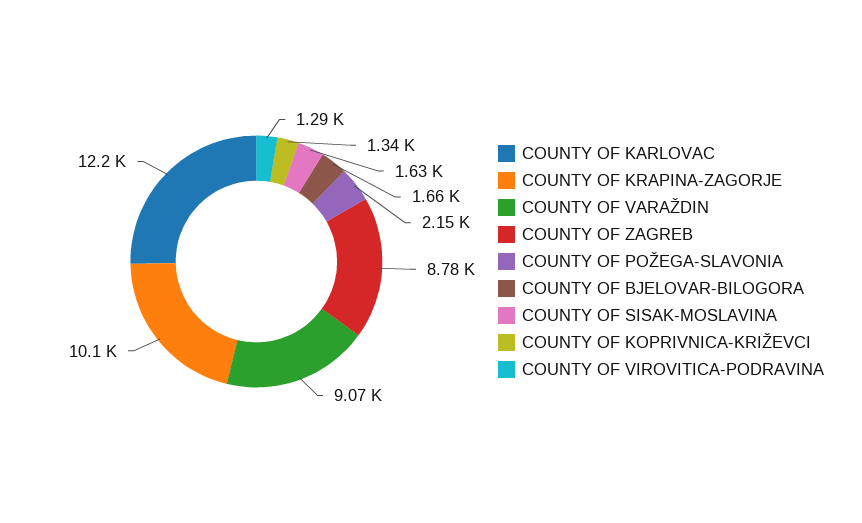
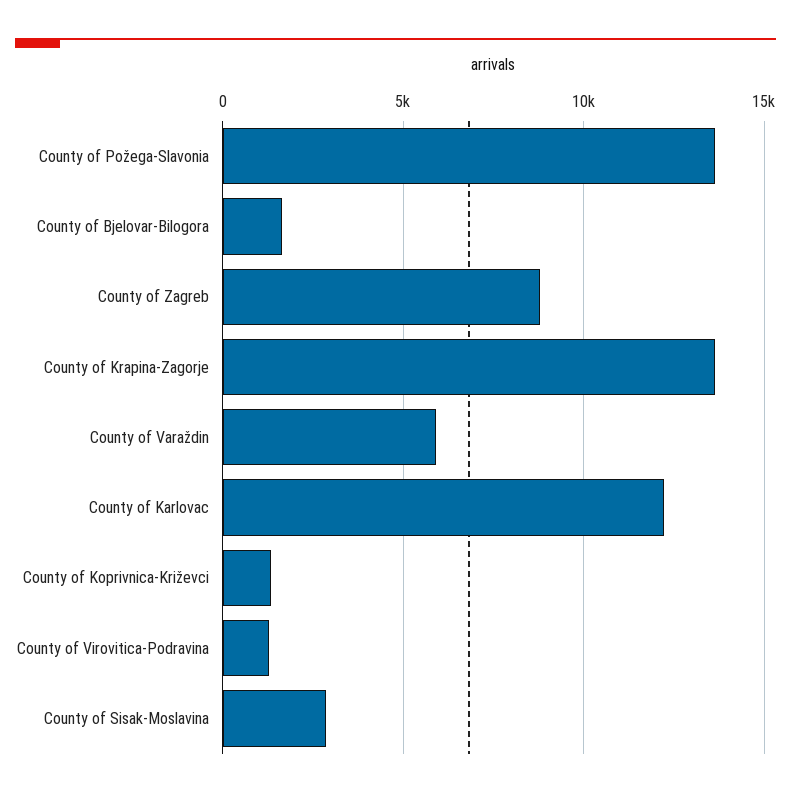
COUNTY OF KRAPINA-ZAGORJE: 10100 -> 13500
COUNTY OF VARAŽDIN: 9070 -> 6000
COUNTY OF POŽEGA-SLAVONIA: 2150 -> 13500
COUNTY OF SISAK-MOSLAVINA: 1630 -> 3000

